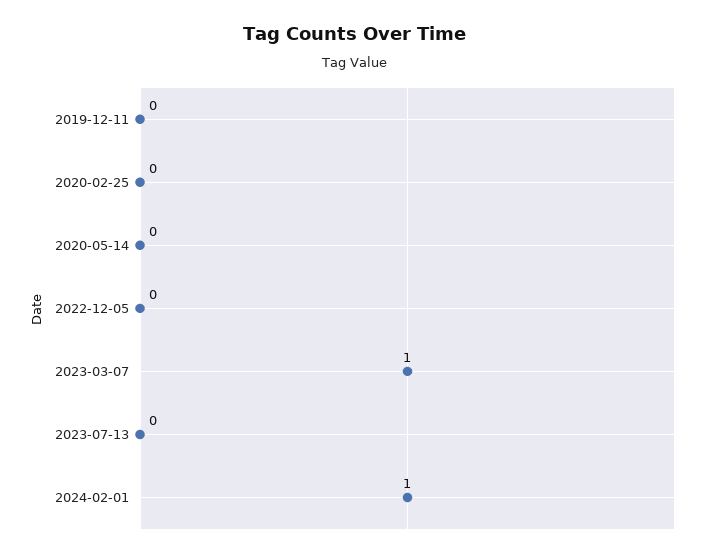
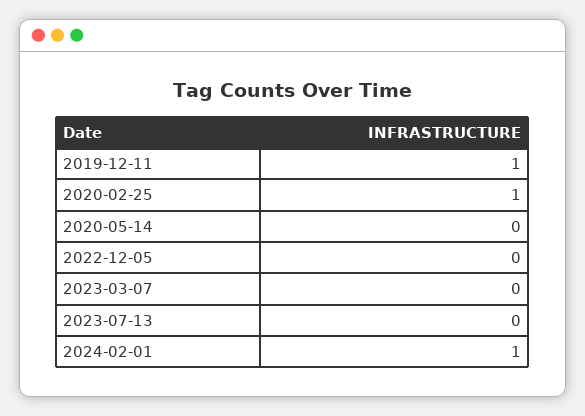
2019-12-11: 0 -> 1
2020-02-25: 0 -> 1
2023-03-07: 1 -> 0

